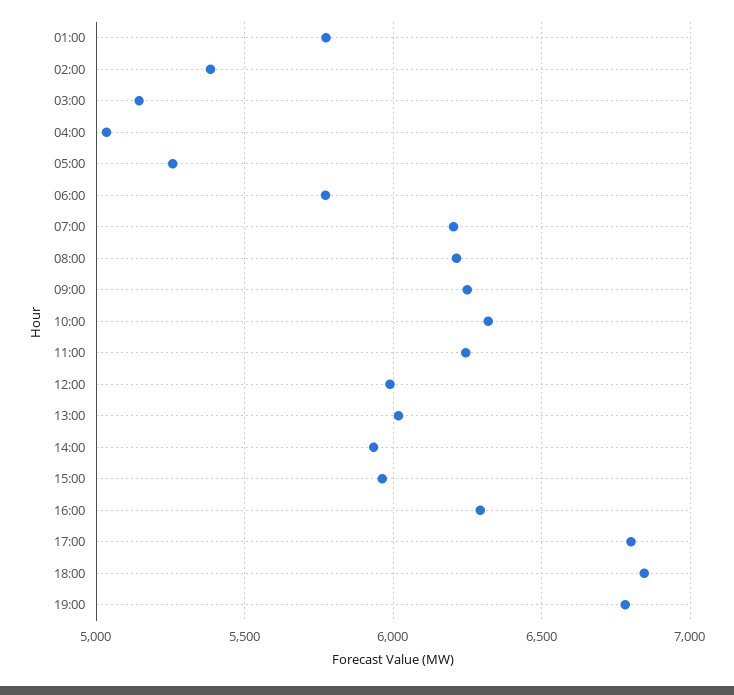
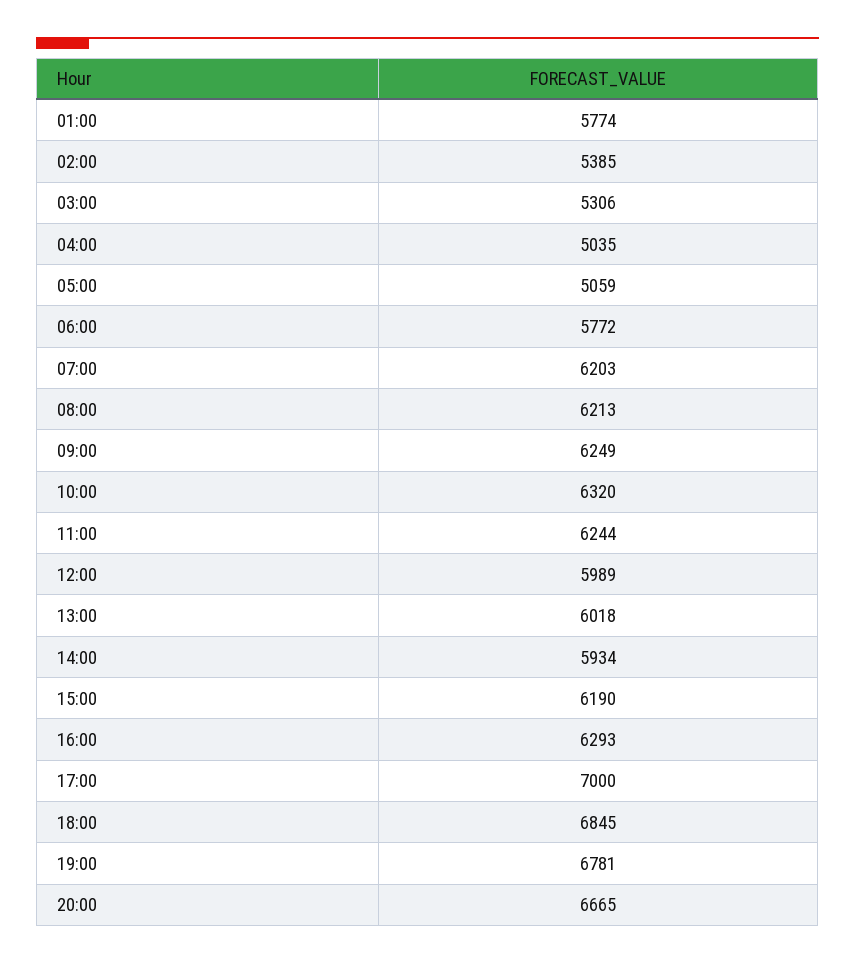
03:00: 5150 -> 5306
05:00: 5250 -> 5059
15:00: 5950 -> 6190
17:00: 6800 -> 7000
20:00: none -> 6665

